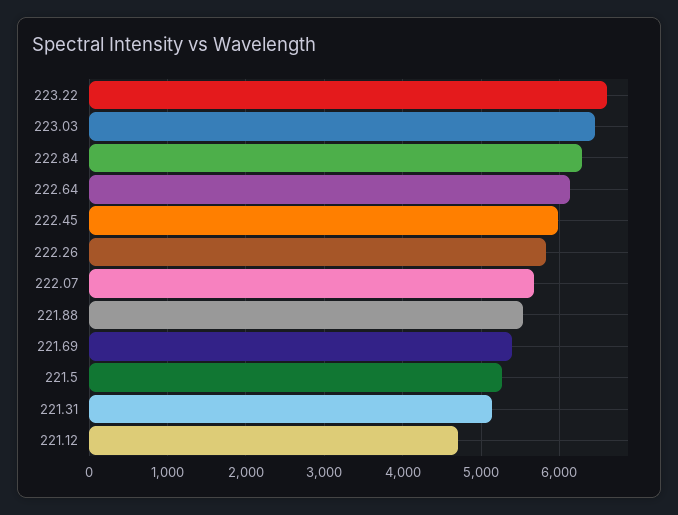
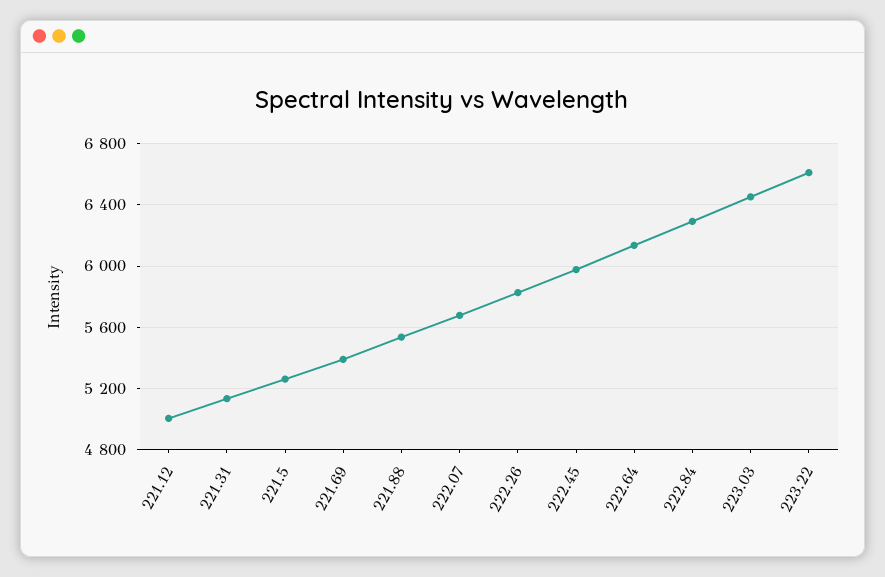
221.12: 4700 -> 5000

